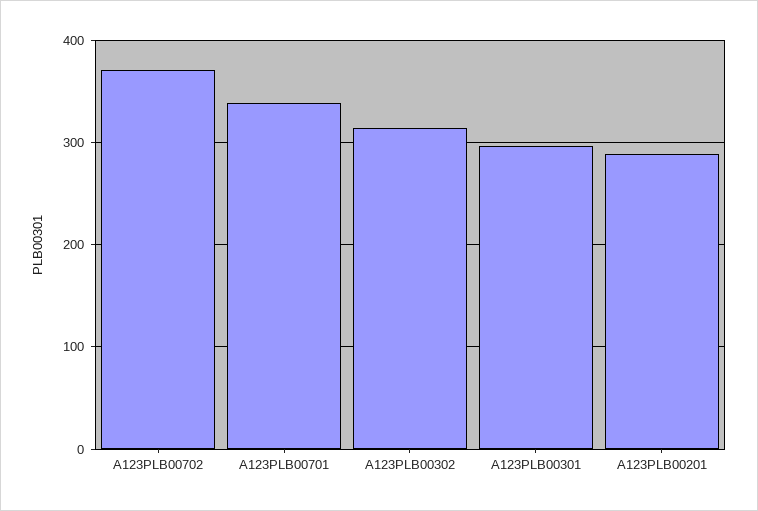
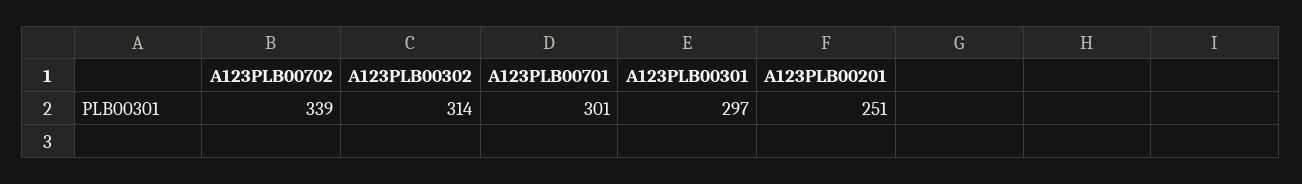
A123PLB00702: 370 -> 339
A123PLB00701: 340 -> 301
A123PLB00201: 290 -> 251

